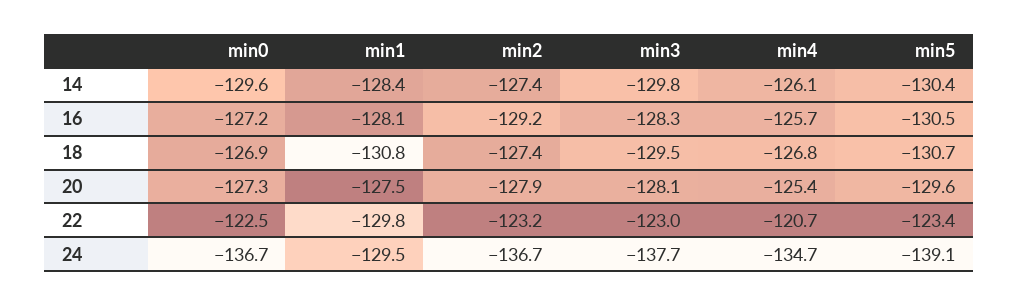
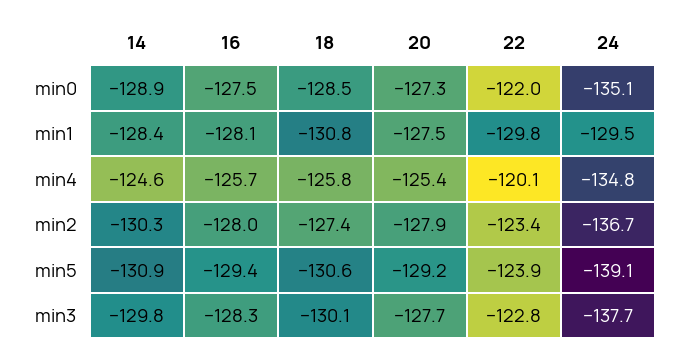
min0, 14: -129.6 -> -128.9
min2, 14: -127.4 -> -130.3
min4, 14: -126.1 -> -124.6
min5, 14: -130.4 -> -130.9
min0, 16: -127.2 -> -127.5
min2, 16: -129.2 -> -128
min5, 16: -130.5 -> -129.4
min0, 18: -126.9 -> -128.5
min3, 18: -129.5 -> -130.1
min4, 18: -126.8 -> -125.8
min5, 18: -130.7 -> -130.6
min3, 20: -128.1 -> -127.7
min5, 20: -129.6 -> -129.2
min0, 22: -122.5 -> -122
min2, 22: -123.2 -> -123.4
min3, 22: -123 -> -122.8
min4, 22: -120.7 -> -120.1
min5, 22: -123.4 -> -123.9
min0, 24: -136.7 -> -135.1
min4, 24: -134.7 -> -134.8

